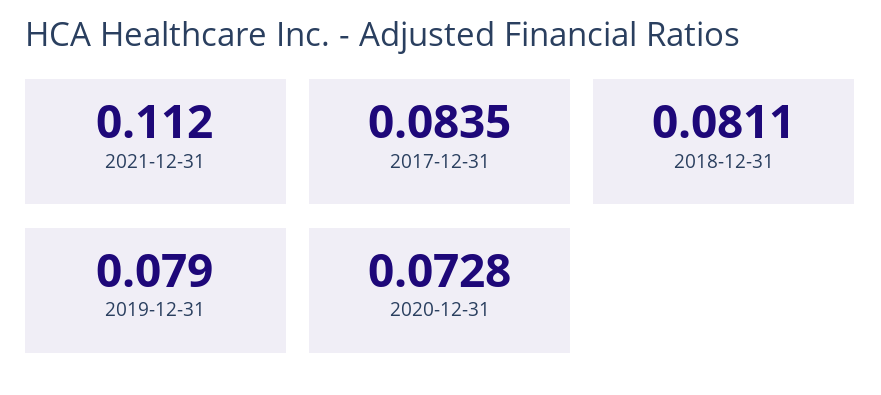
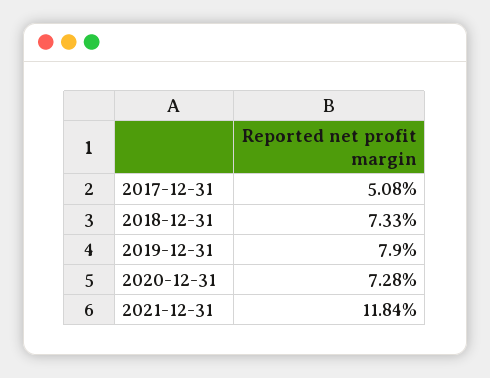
2021-12-31: 0.112 -> 0.1184
2017-12-31: 0.0835 -> 0.0508
2018-12-31: 0.0811 -> 0.0733

